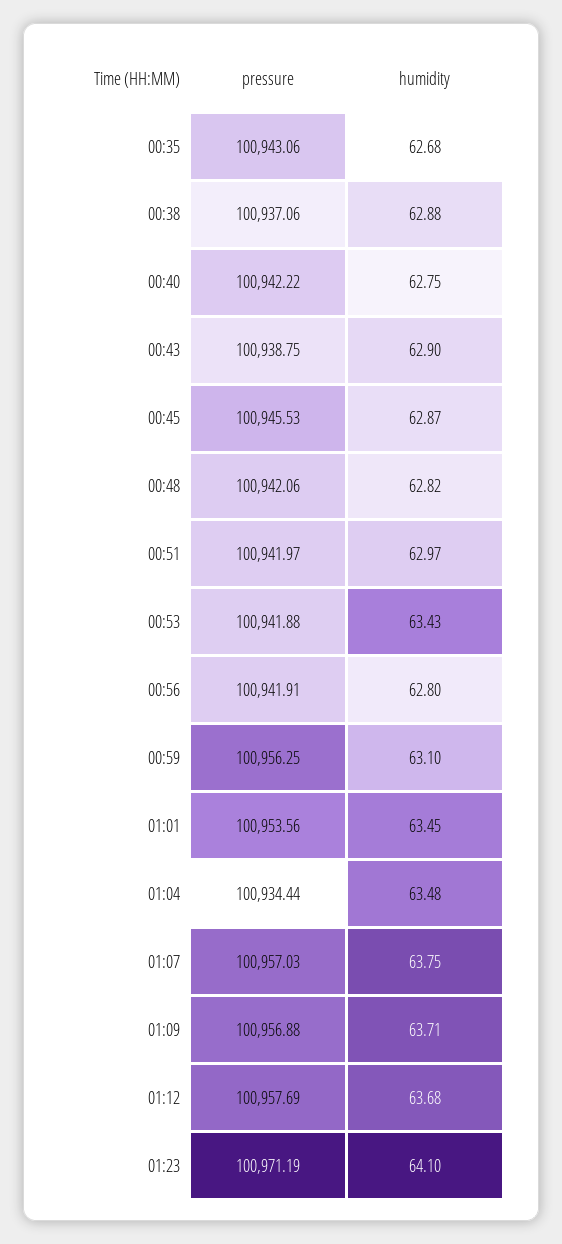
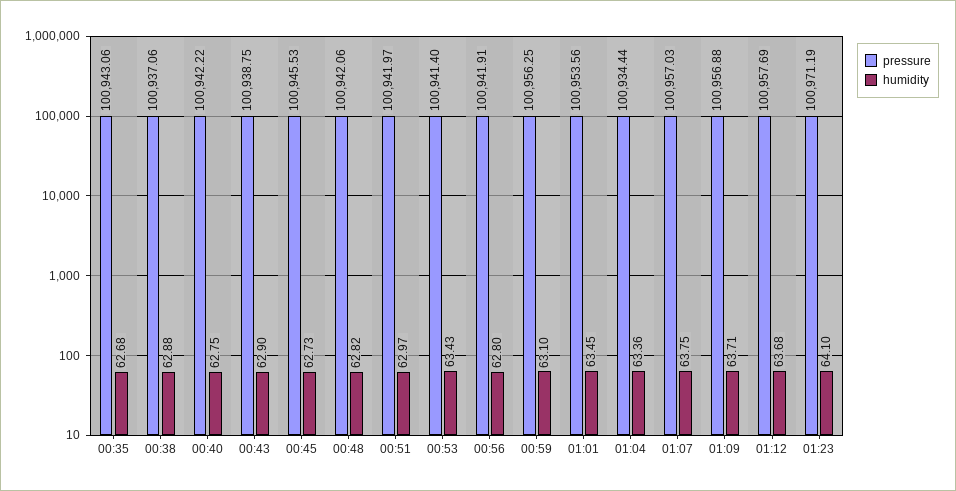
humidity, 00:45: 62.87 -> 62.73
pressure, 00:53: 100941.88 -> 100941.4
humidity, 01:04: 63.48 -> 63.36

